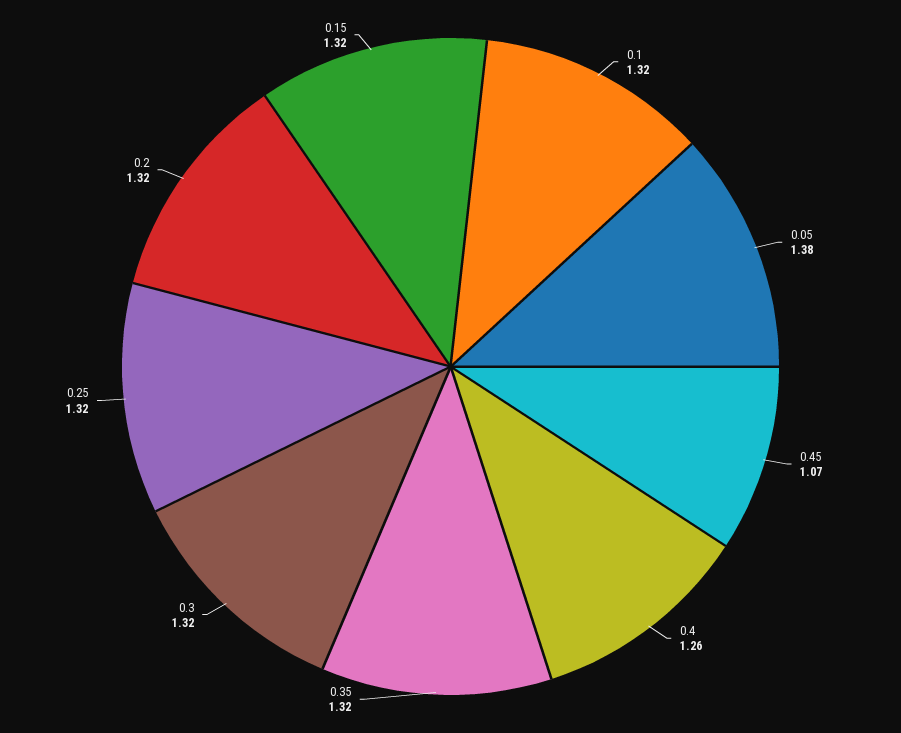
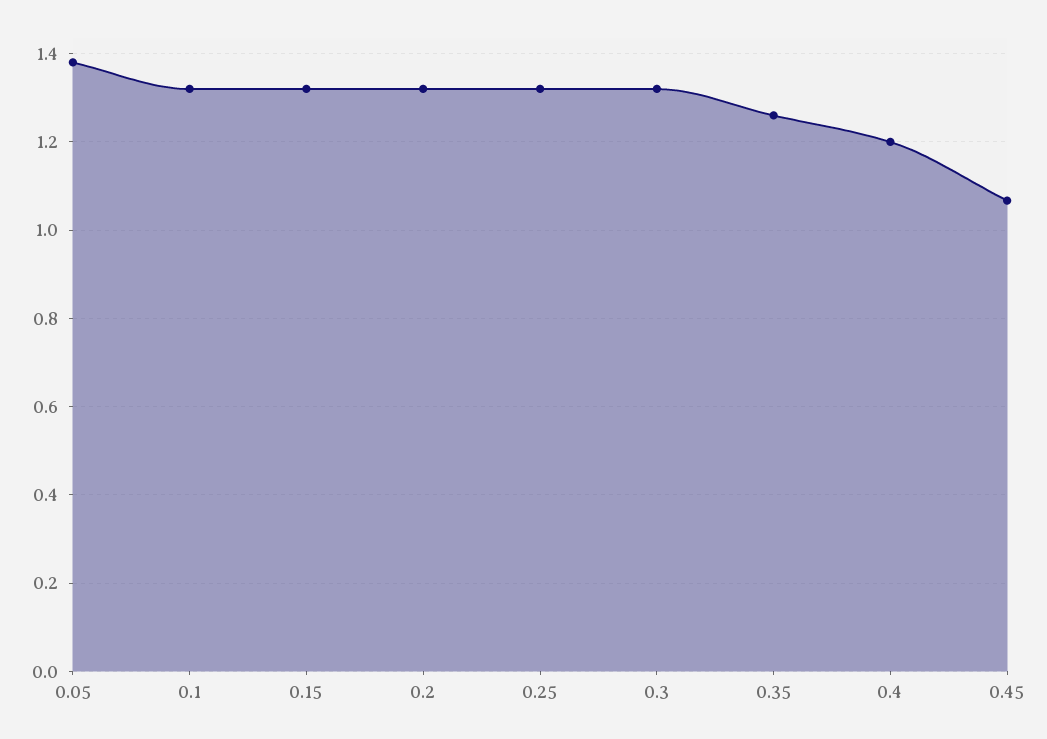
0.4: 1.26 -> 1.2
0.35: 1.32 -> 1.26

